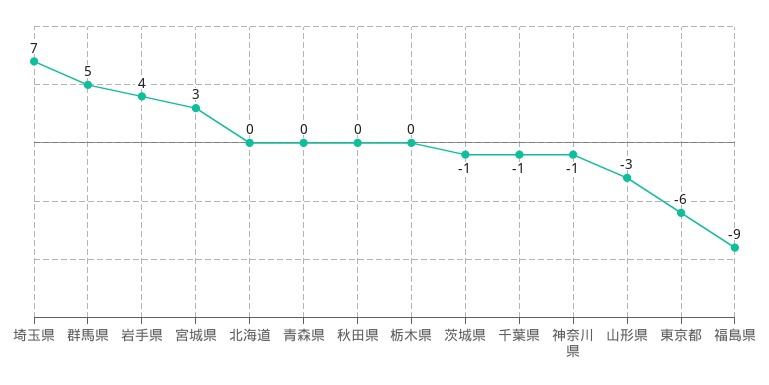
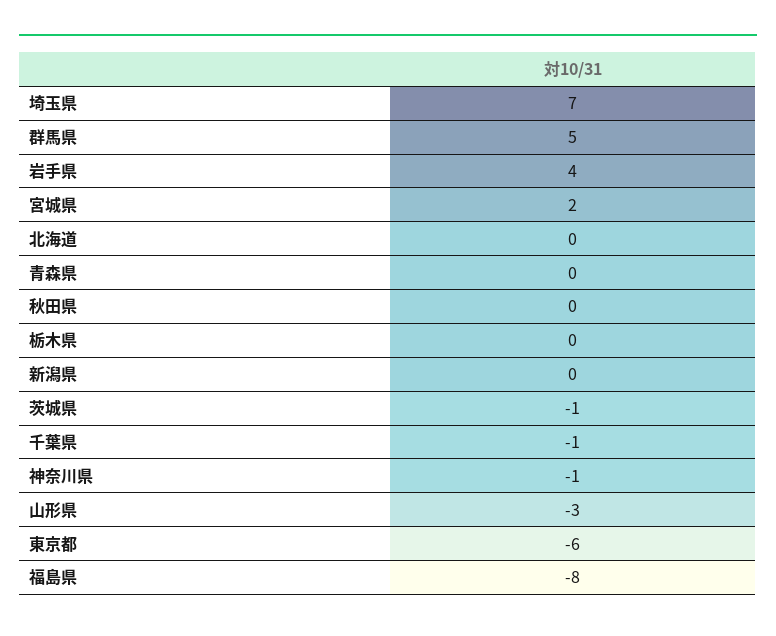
宮城県: 3 -> 2
福島県: -9 -> -8
新潟県: none -> 0

